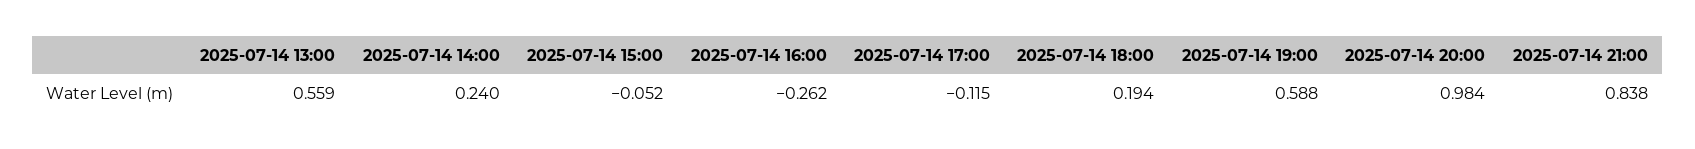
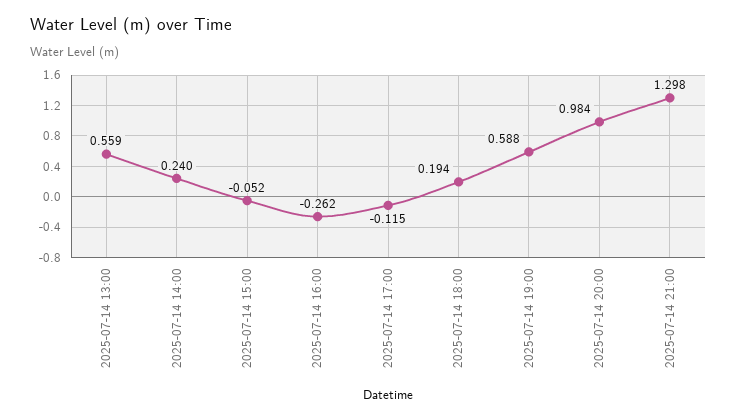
2025-07-14 21:00: 0.838 -> 1.298

